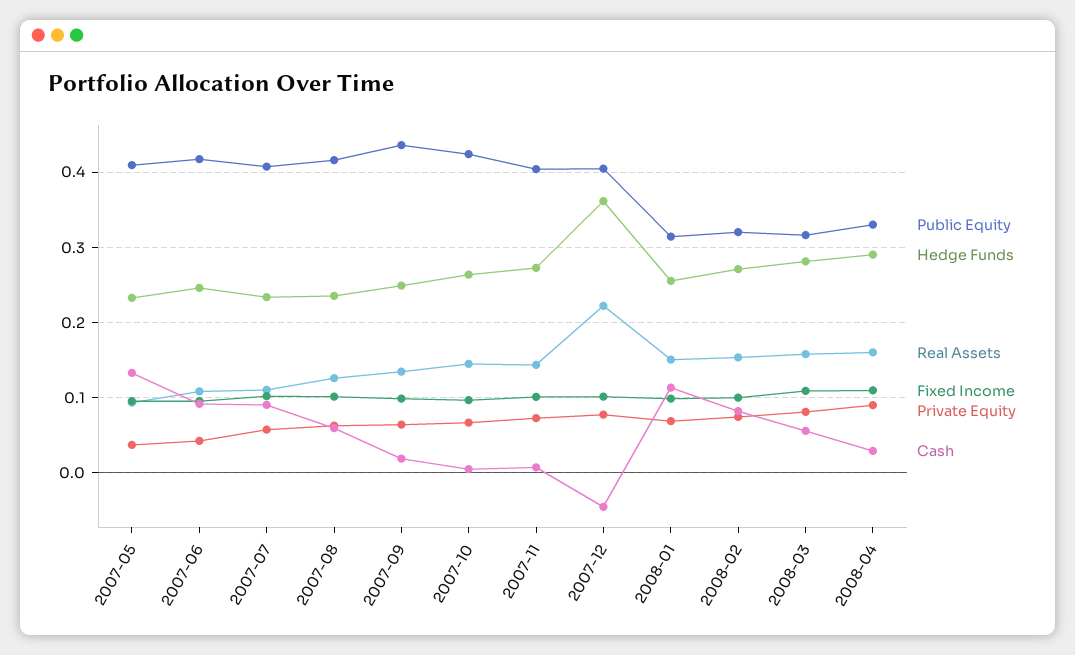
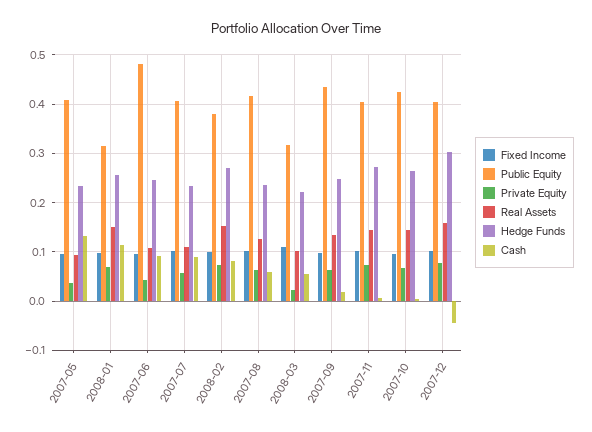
Public Equity, 2007-06: 0.42 -> 0.48
Hedge Funds, 2007-12: 0.36 -> 0.3
Real Assets, 2007-12: 0.22 -> 0.16
Public Equity, 2008-02: 0.32 -> 0.38
Hedge Funds, 2008-03: 0.28 -> 0.22
Real Assets, 2008-03: 0.16 -> 0.1
Private Equity, 2008-03: 0.08 -> 0.02
Public Equity, 2008-04: 0.33 -> none
Hedge Funds, 2008-04: 0.29 -> none
Real Assets, 2008-04: 0.16 -> none
Fixed Income, 2008-04: 0.11 -> none
Private Equity, 2008-04: 0.09 -> none
Cash, 2008-04: 0.03 -> none

